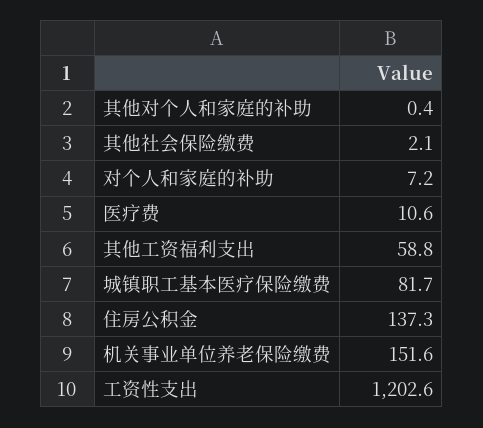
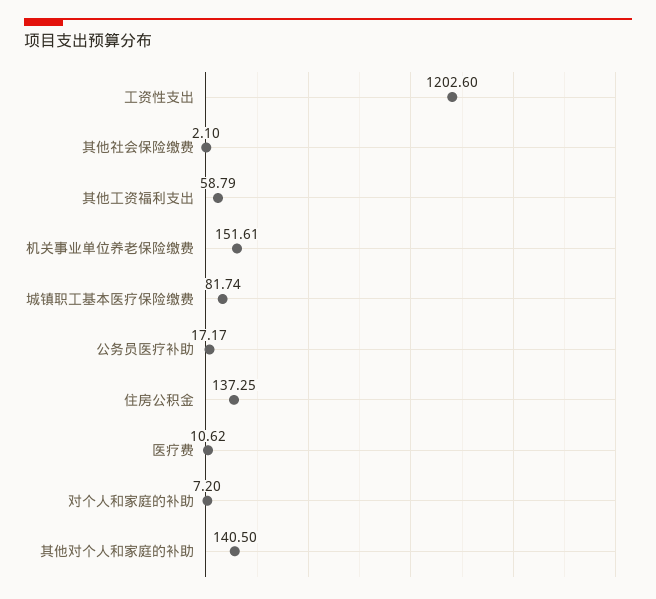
其他对个人和家庭的补助: 0.4 -> 140.5
公务员医疗补助: none -> 17.17

